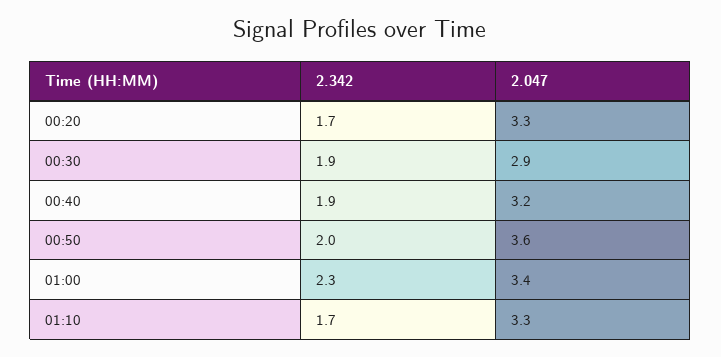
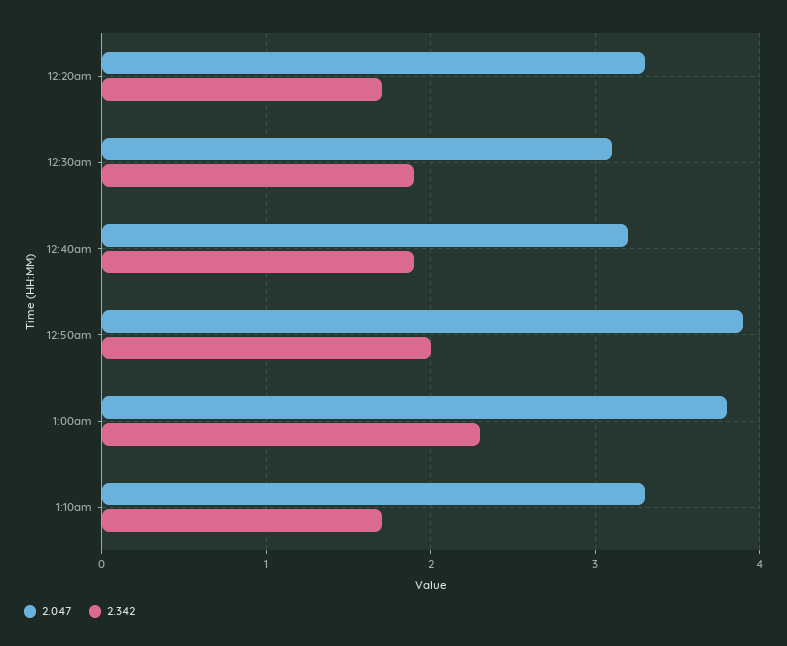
2.047, 00:30: 2.9 -> 3.1
2.047, 00:50: 3.6 -> 3.9
2.047, 01:00: 3.4 -> 3.8

